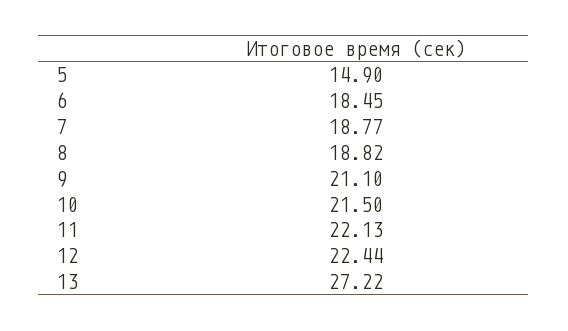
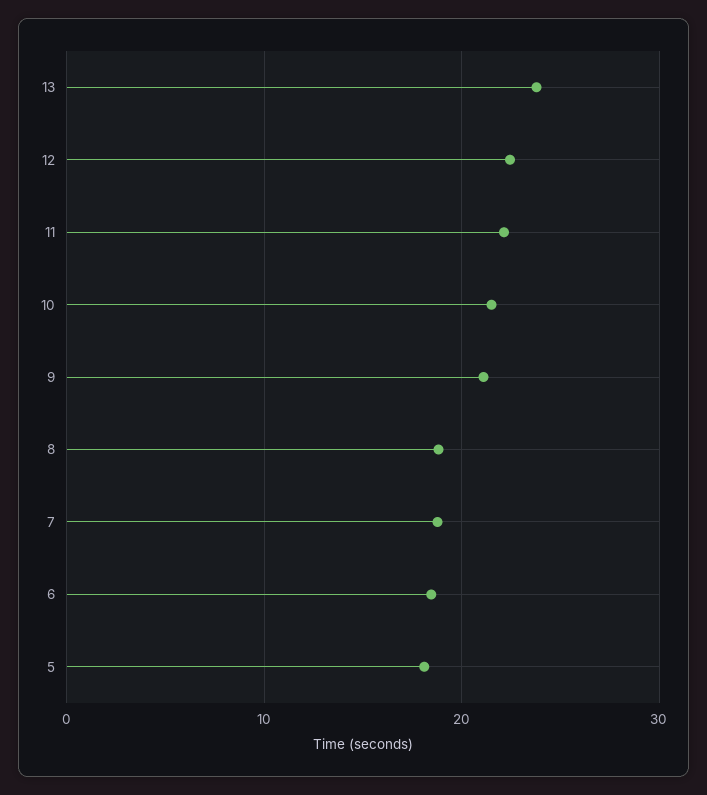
5: 14.9 -> 18
13: 27.22 -> 24

